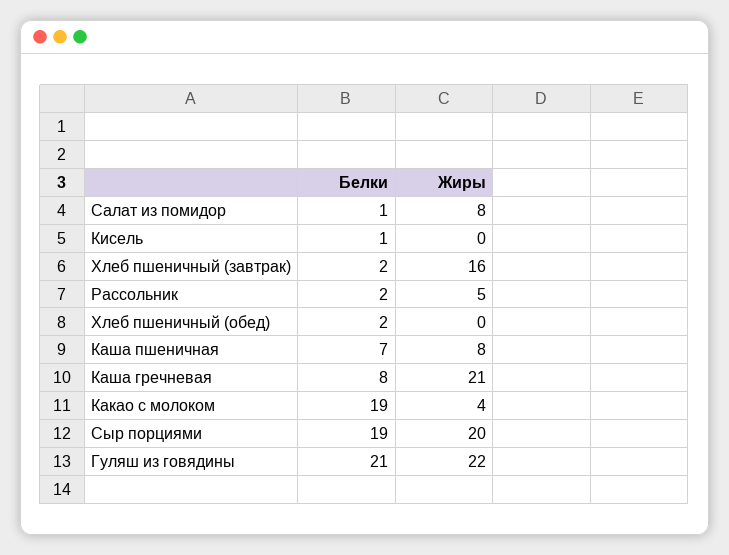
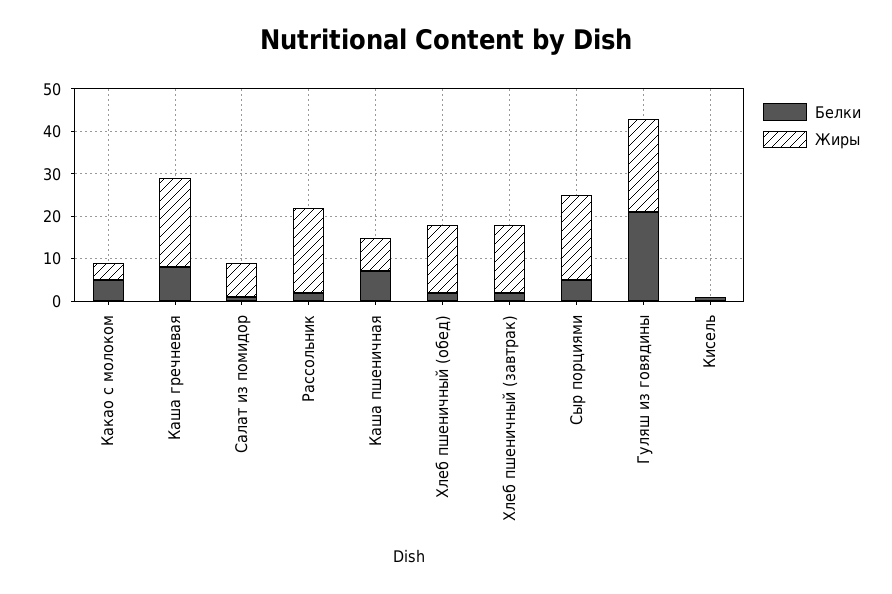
Жиры, Рассольник: 5 -> 20
Жиры, Хлеб пшеничный (обед): 0 -> 15
Белки, Какао с молоком: 19 -> 5
Белки, Сыр порциями: 19 -> 5

